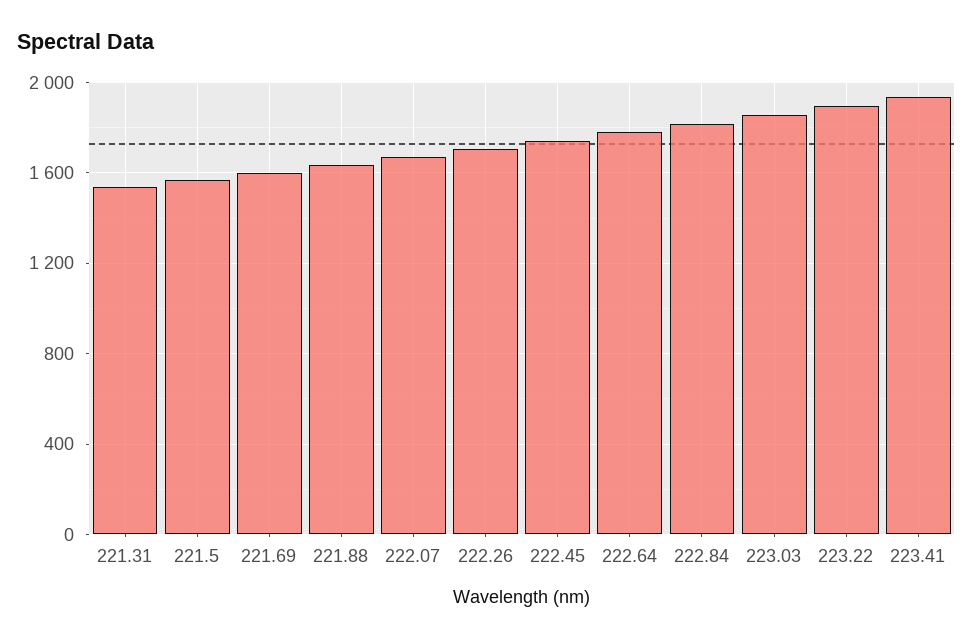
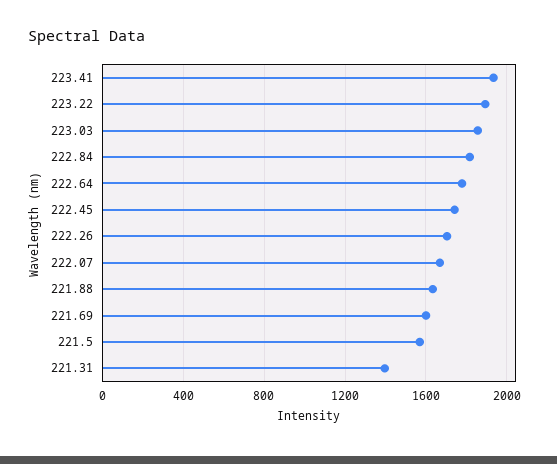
221.31: 1550 -> 1400

